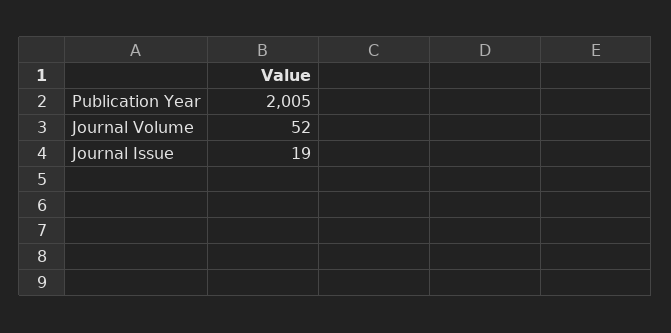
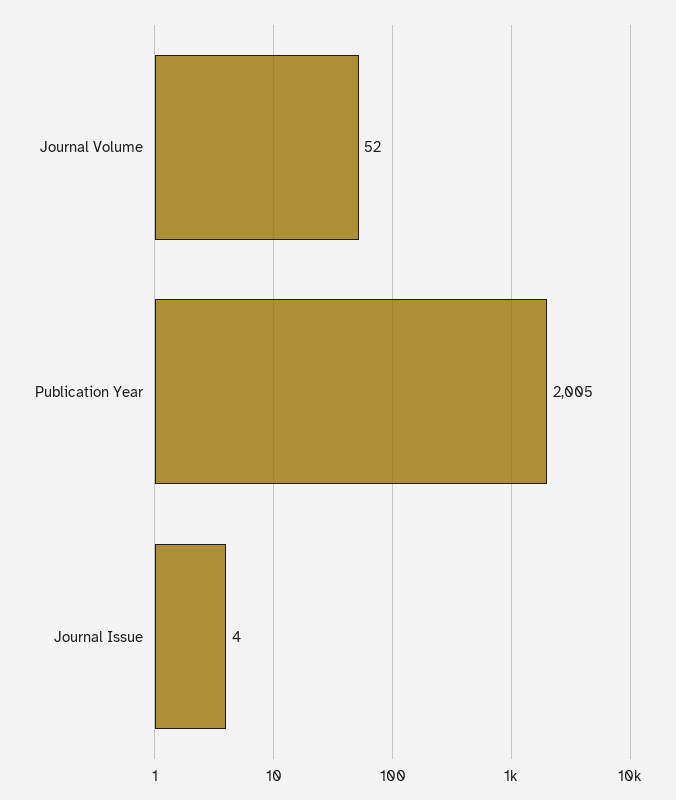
Journal Issue: 19 -> 4

